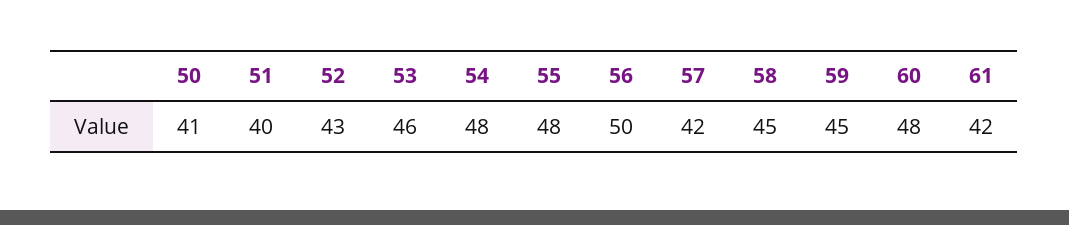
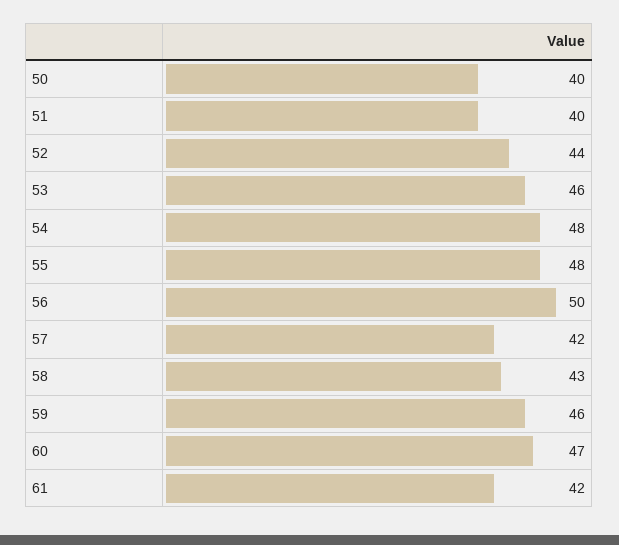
50: 41 -> 40
52: 43 -> 44
58: 45 -> 43
59: 45 -> 46
60: 48 -> 47

